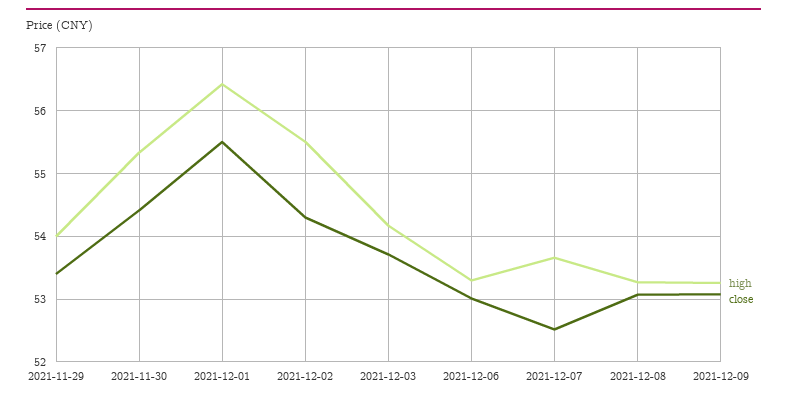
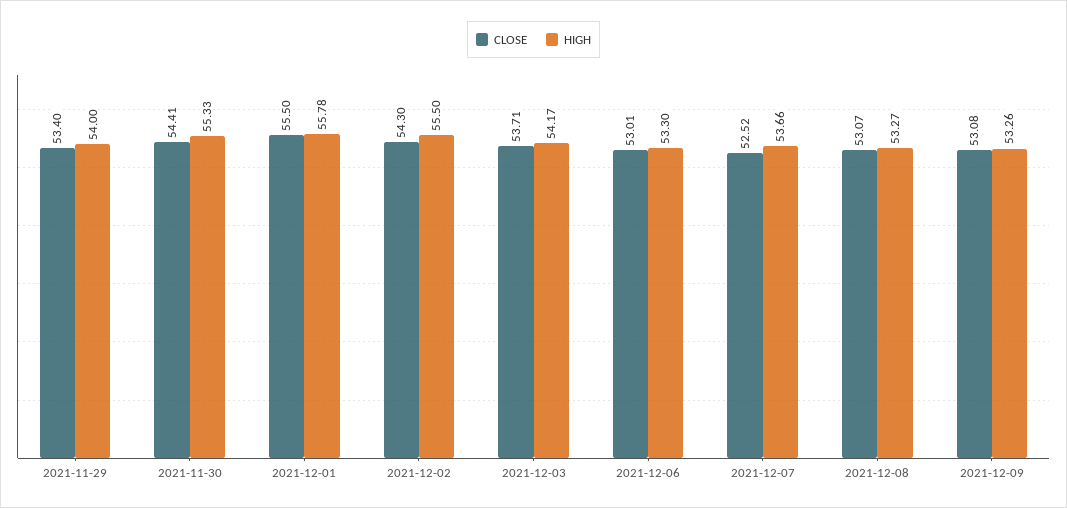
high, 2021-12-01: 56.4 -> 55.78

